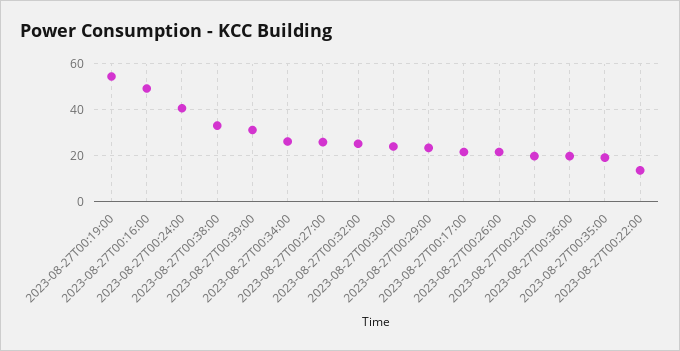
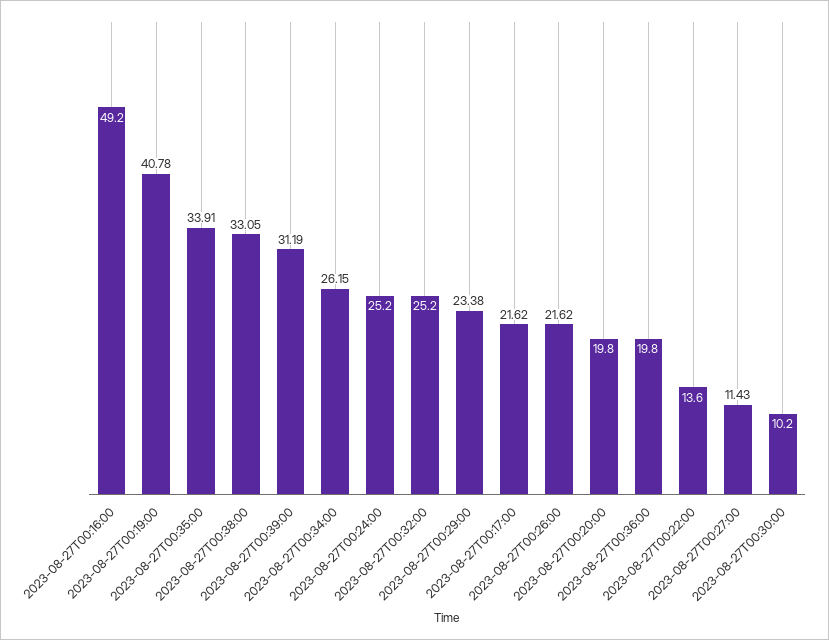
2023-08-27T00:19:00: 55 -> 40.78
2023-08-27T00:24:00: 40 -> 25.2
2023-08-27T00:27:00: 25 -> 11.43
2023-08-27T00:30:00: 25 -> 10.2
2023-08-27T00:35:00: 20 -> 33.91

